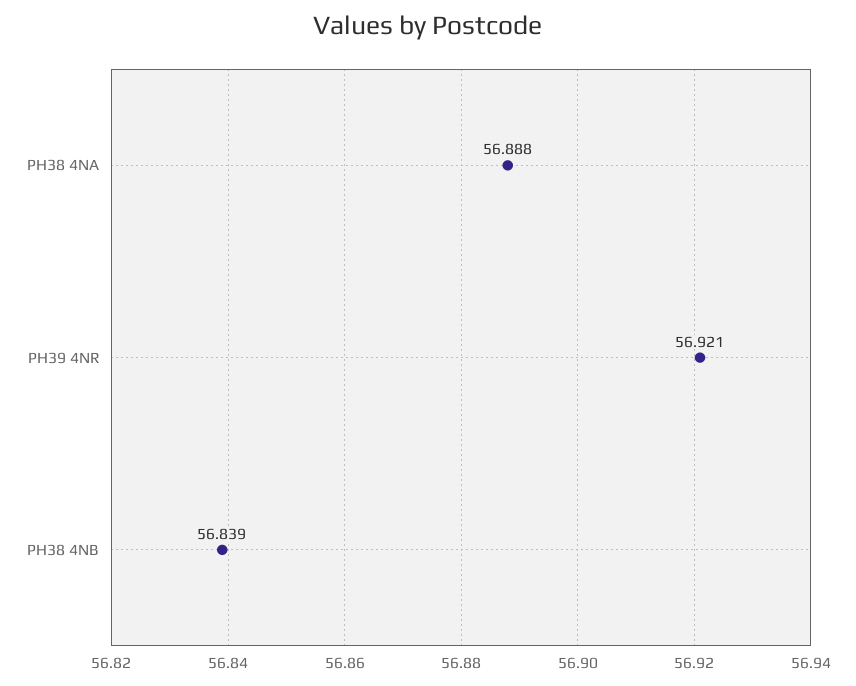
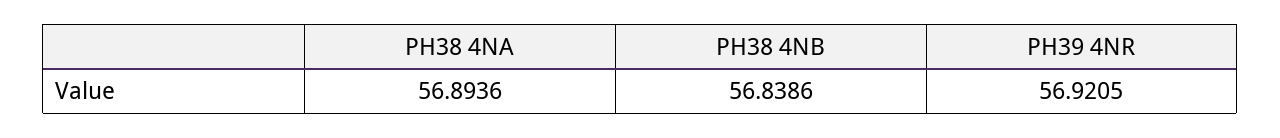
PH38 4NA: 56.888 -> 56.8936

